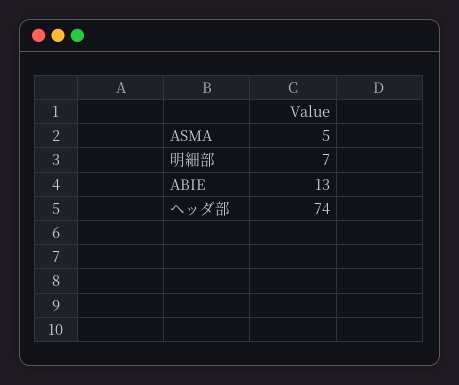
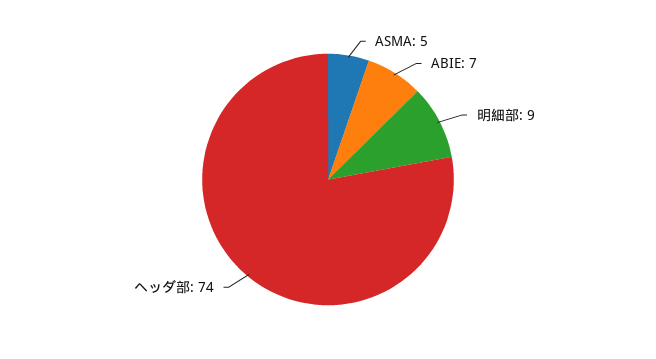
明細部: 7 -> 9
ABIE: 13 -> 7

